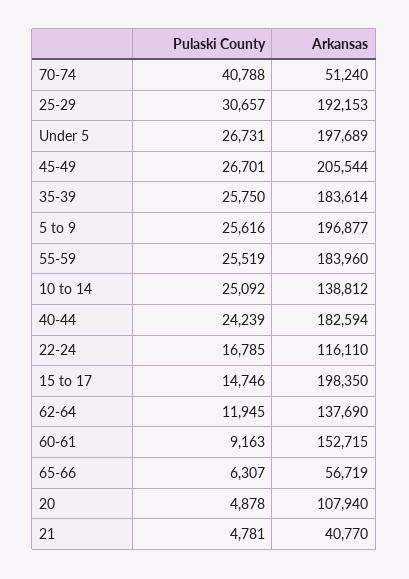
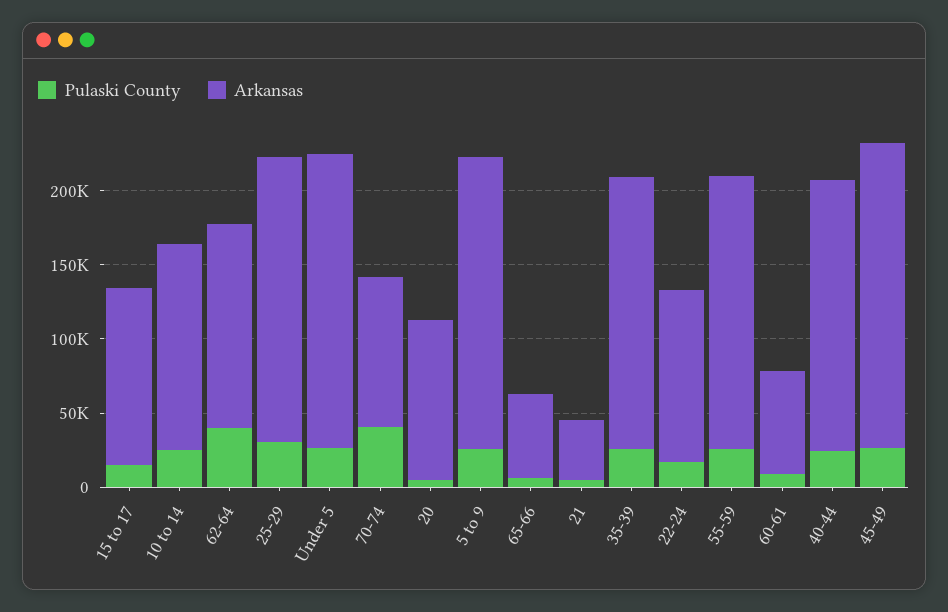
Arkansas, 70-74: 51240 -> 100000
Arkansas, 15 to 17: 198350 -> 120000
Pulaski County, 62-64: 11945 -> 40000
Arkansas, 60-61: 152715 -> 70000

